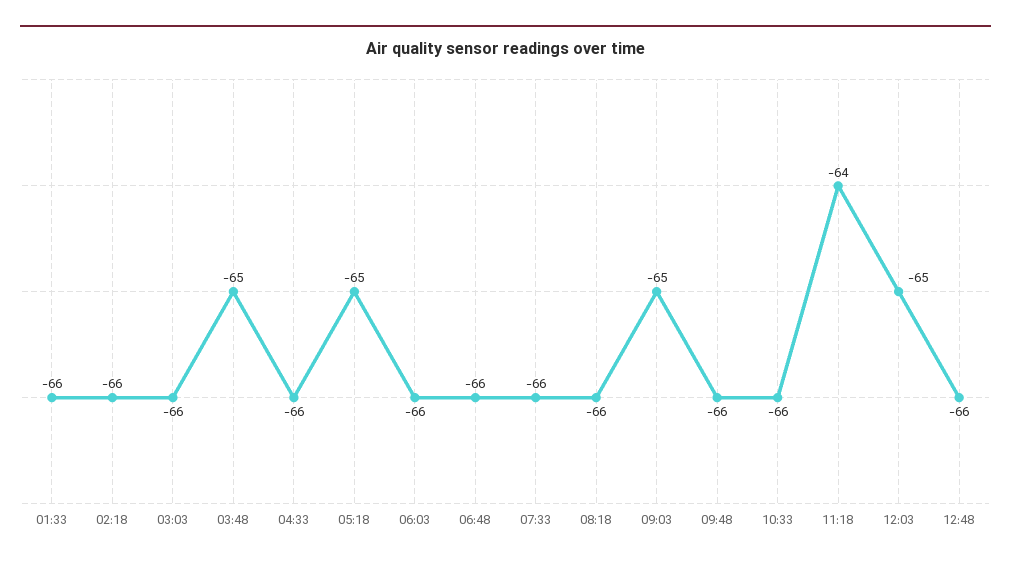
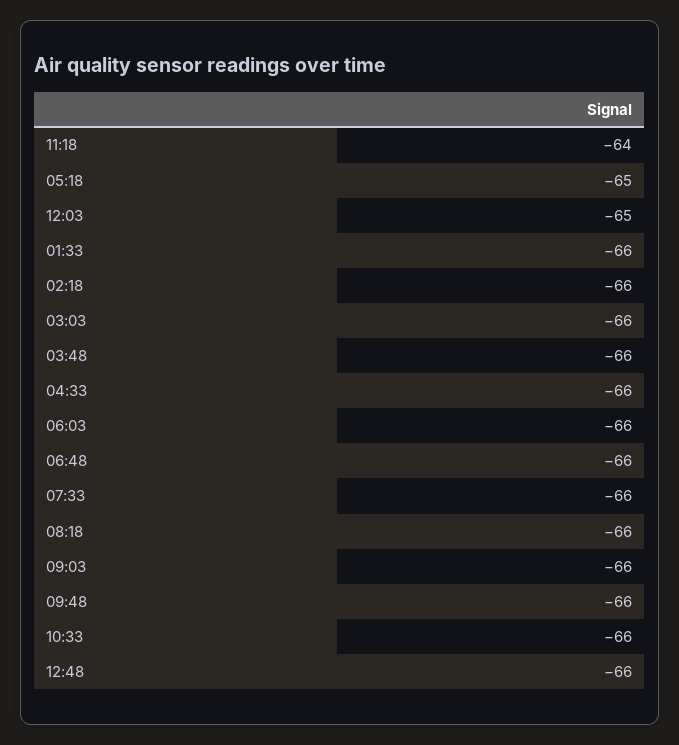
03:48: -65 -> -66
09:03: -65 -> -66

